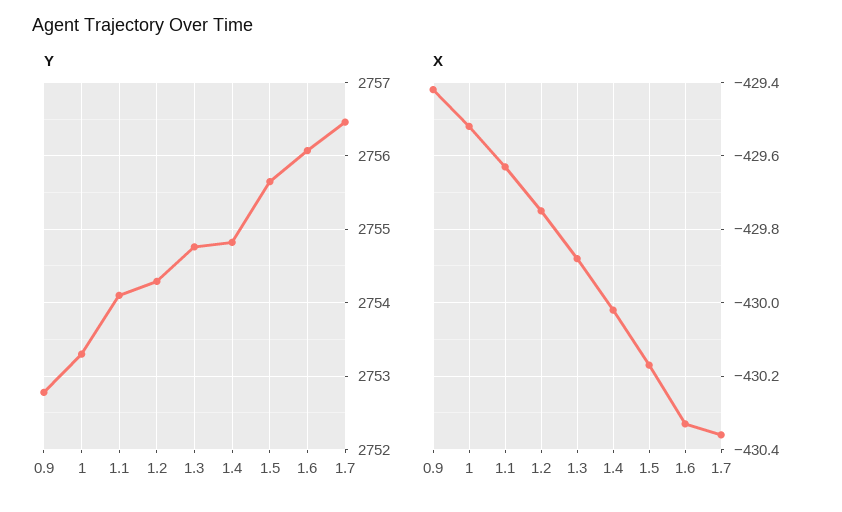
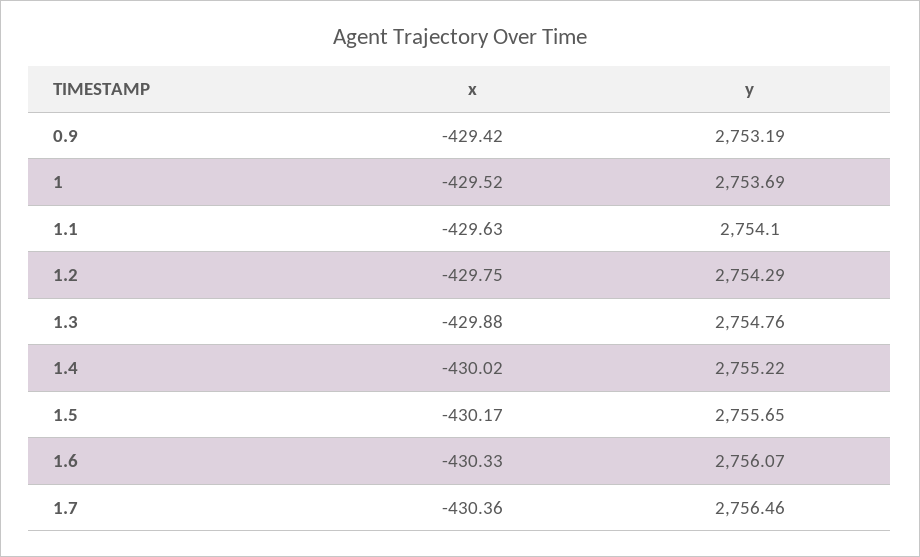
Y, 0.9: 2752.8 -> 2753.19
Y, 1: 2753.3 -> 2753.69
Y, 1.4: 2754.8 -> 2755.22

